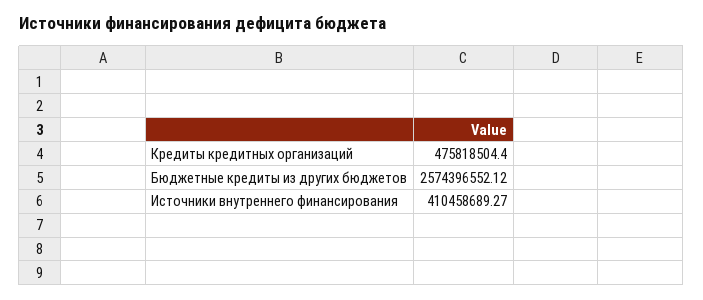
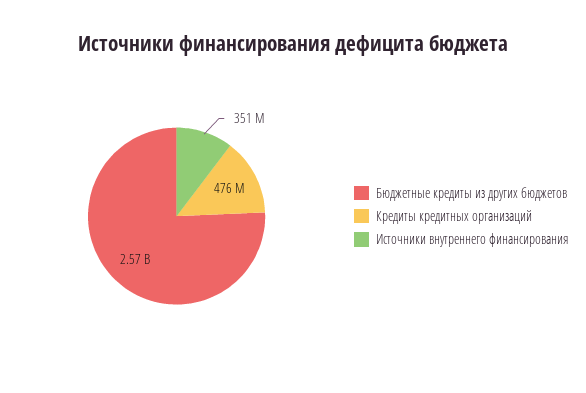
Источники внутреннего финансирования: 410458689.27 -> 351000000

